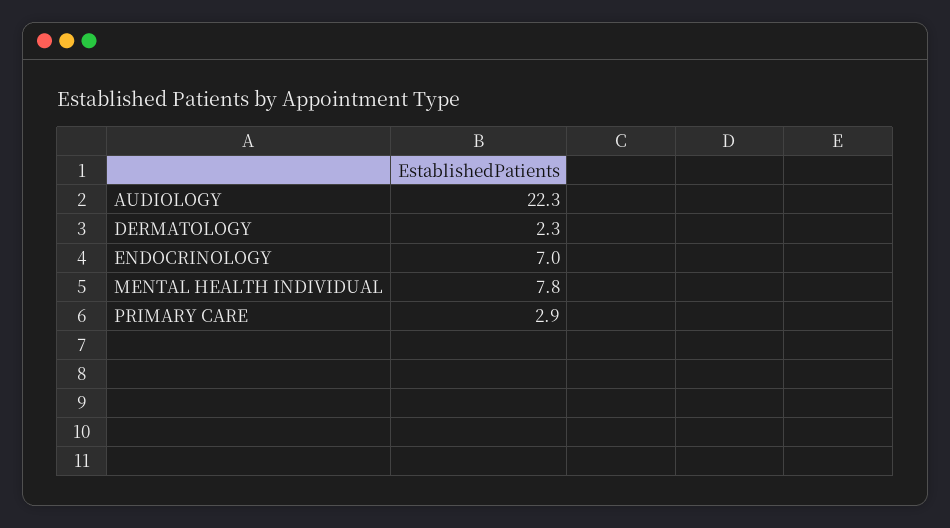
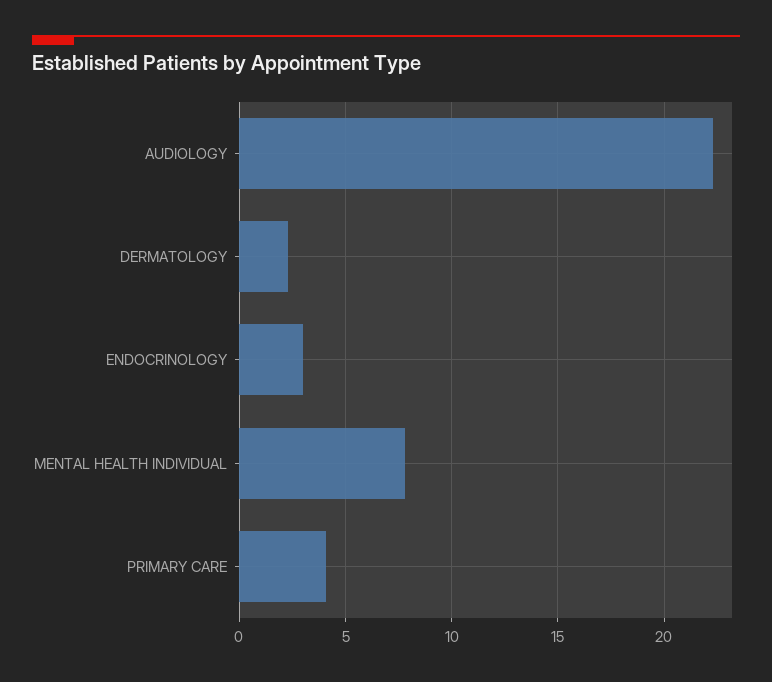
ENDOCRINOLOGY: 7 -> 3
PRIMARY CARE: 2.9 -> 4

